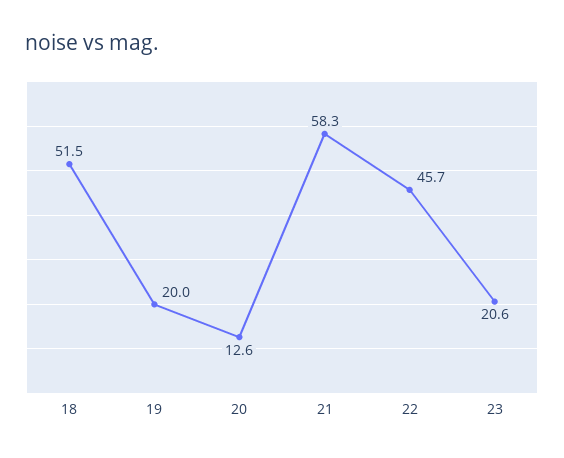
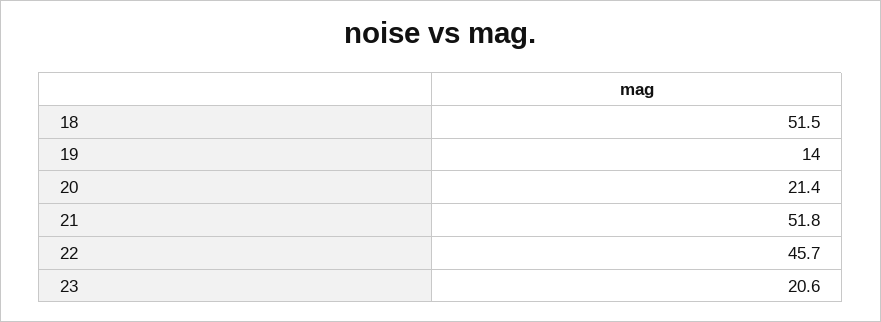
19: 20 -> 14
20: 12.6 -> 21.4
21: 58.3 -> 51.8

